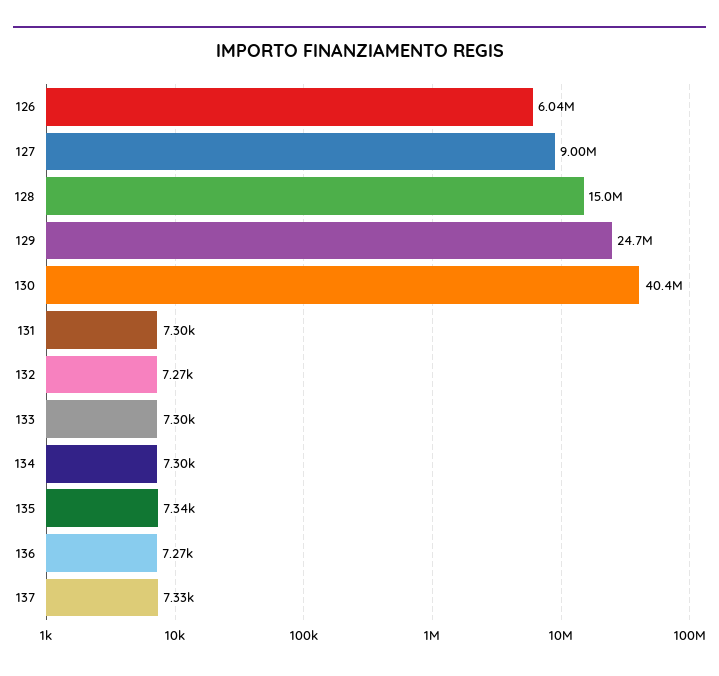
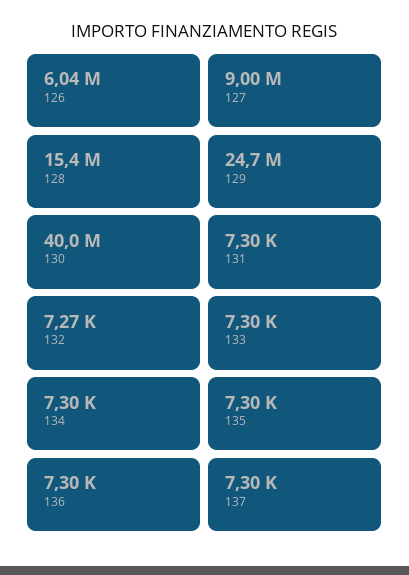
128: 15000000 -> 15400000
130: 40400000 -> 40000000
135: 7340 -> 7300
136: 7270 -> 7300
137: 7330 -> 7300

